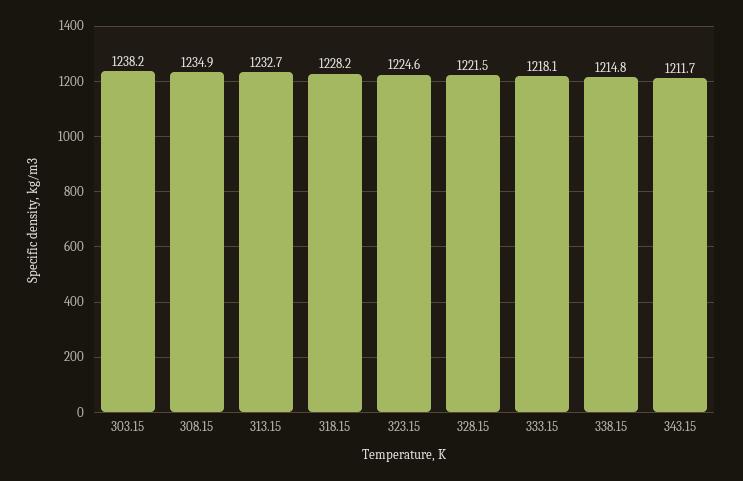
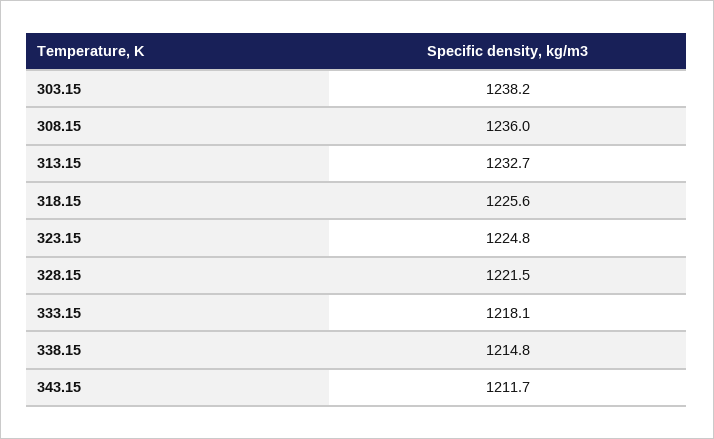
308.15: 1234.9 -> 1236
318.15: 1228.2 -> 1225.6
323.15: 1224.6 -> 1224.8

